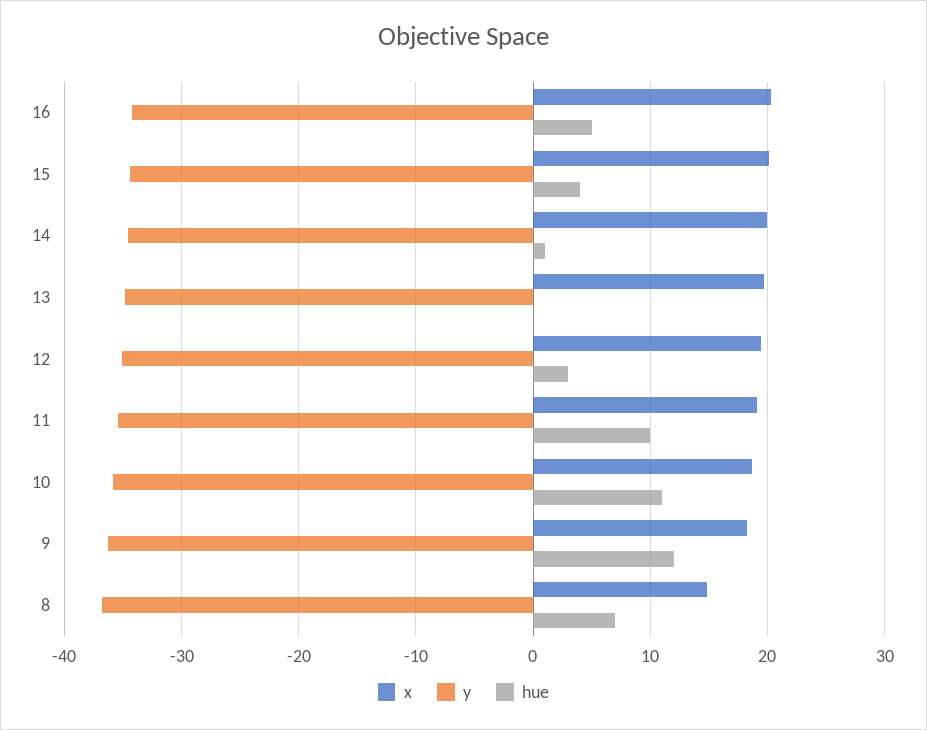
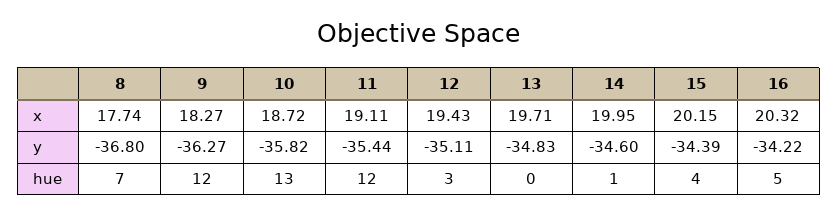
hue, 11: 10 -> 12
hue, 10: 11 -> 13
x, 8: 15 -> 17.74

